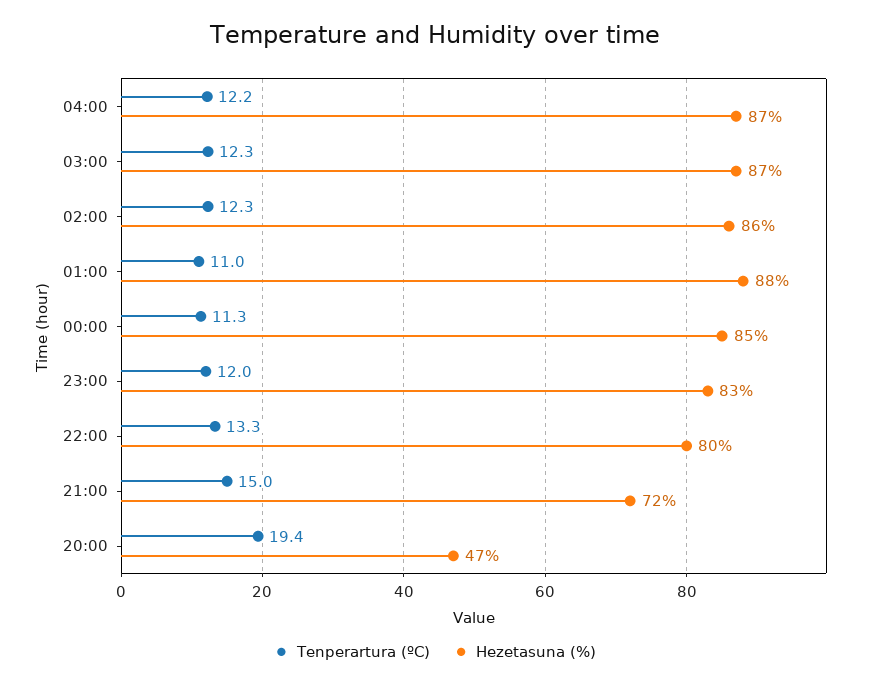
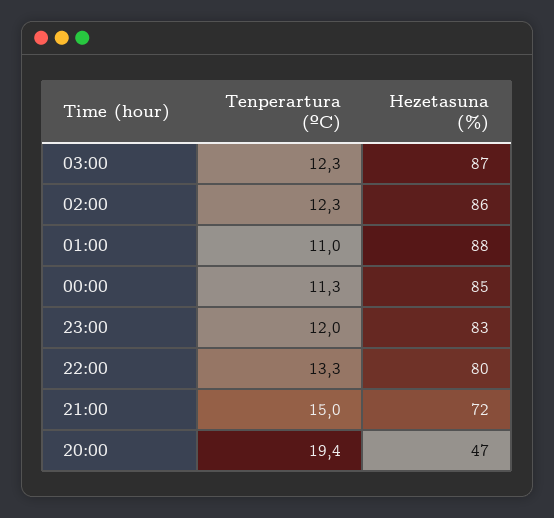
Tenperartura (ºC), 04:00: 12.2 -> none
Hezetasuna (%), 04:00: 87 -> none

